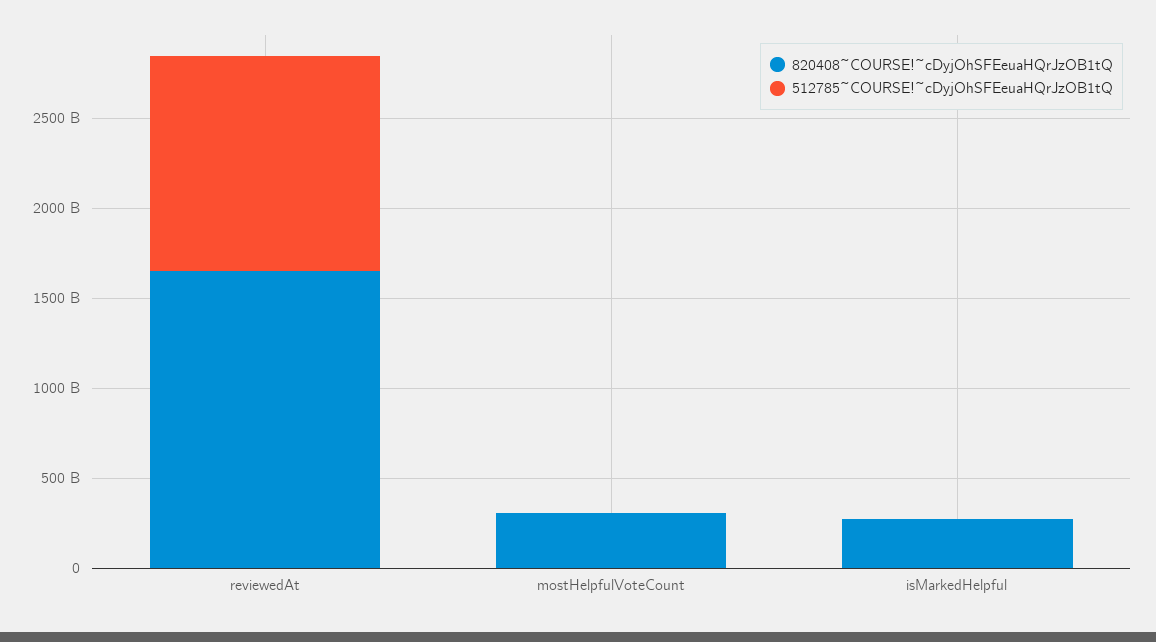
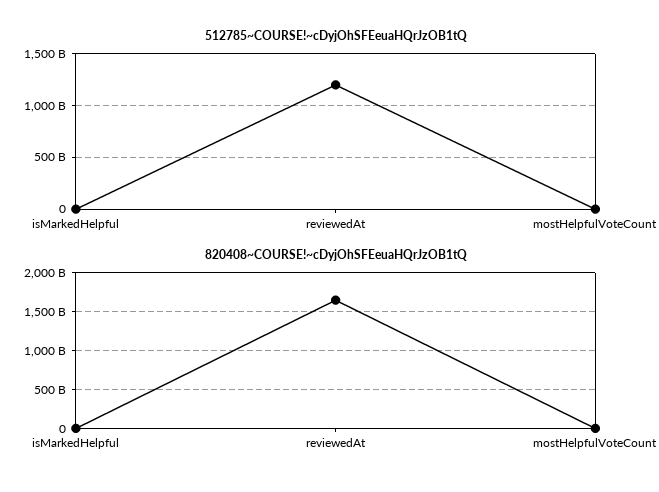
820408~COURSE!~cDyjOhSFEeuaHQrJzOB1tQ, mostHelpfulVoteCount: 300000000000 -> 0
820408~COURSE!~cDyjOhSFEeuaHQrJzOB1tQ, isMarkedHelpful: 300000000000 -> 0

